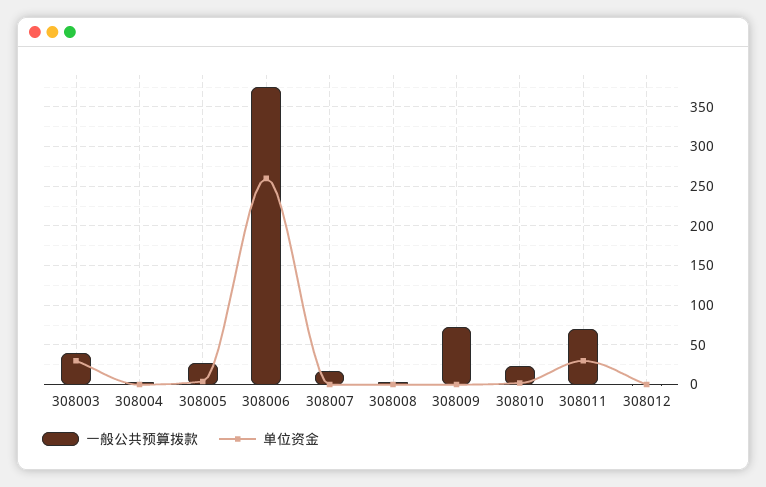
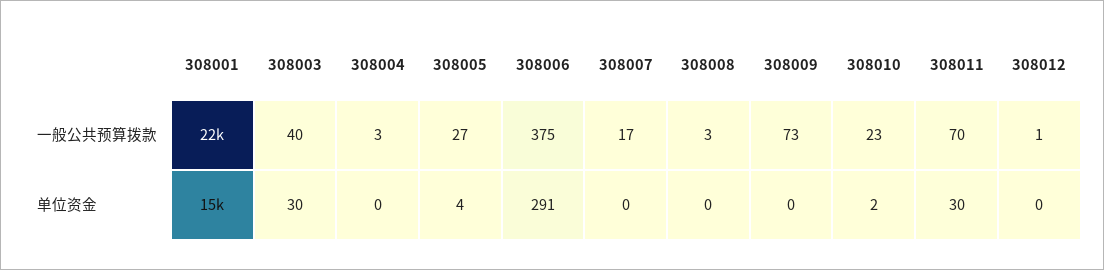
单位资金, 308006: 260 -> 291
一般公共预算拨款, 308001: none -> 22000
单位资金, 308001: none -> 15000

